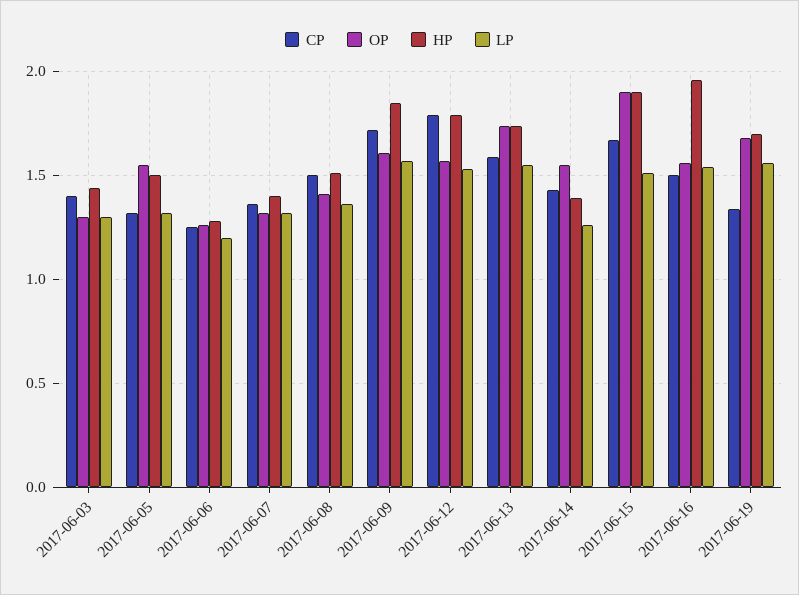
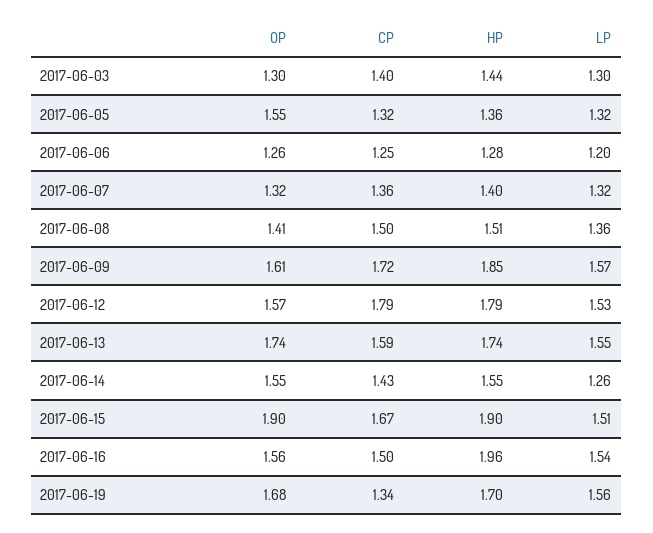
HP, 2017-06-05: 1.5 -> 1.36
HP, 2017-06-14: 1.4 -> 1.55

